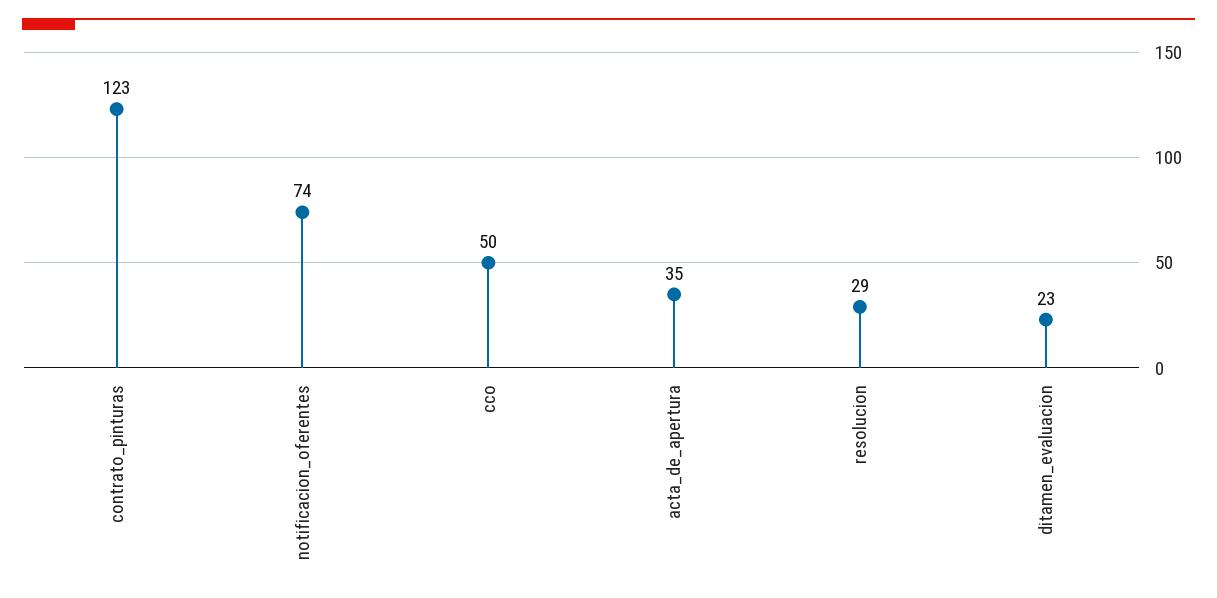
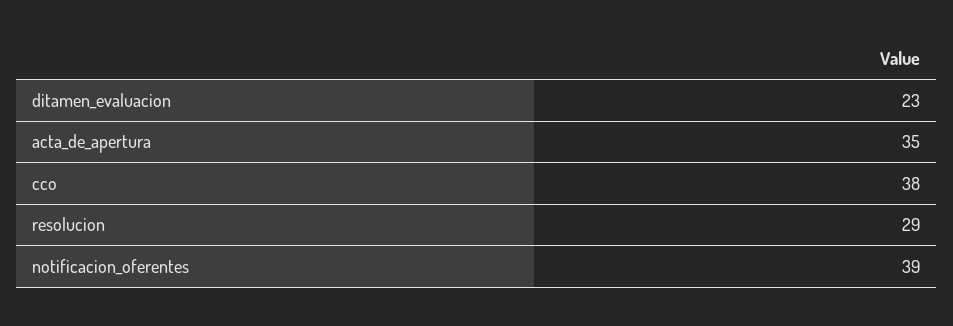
contrato_pinturas: 123 -> none
notificacion_oferentes: 74 -> 39
cco: 50 -> 38

